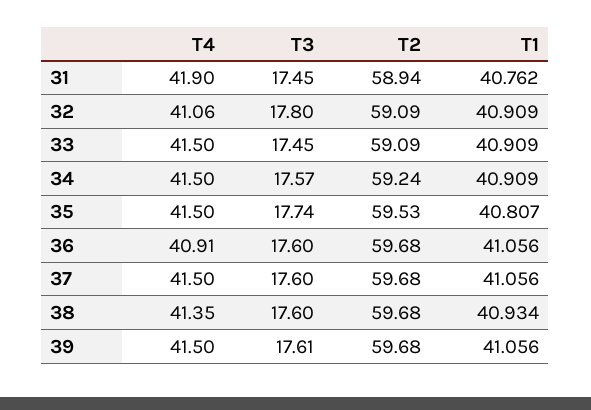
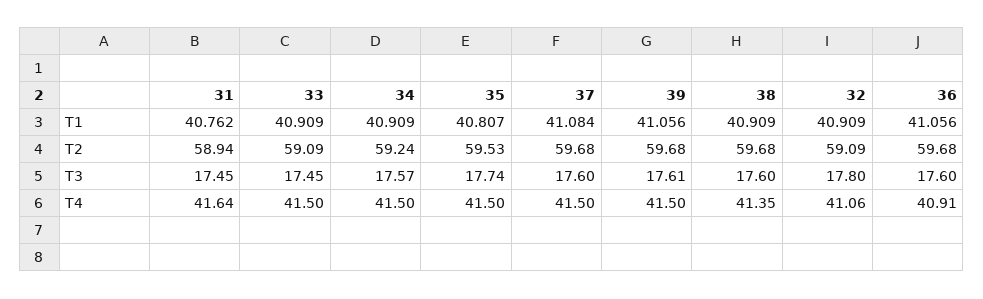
T4, 31: 41.9 -> 41.64
T1, 37: 41.056 -> 41.084
T1, 38: 40.934 -> 40.909

